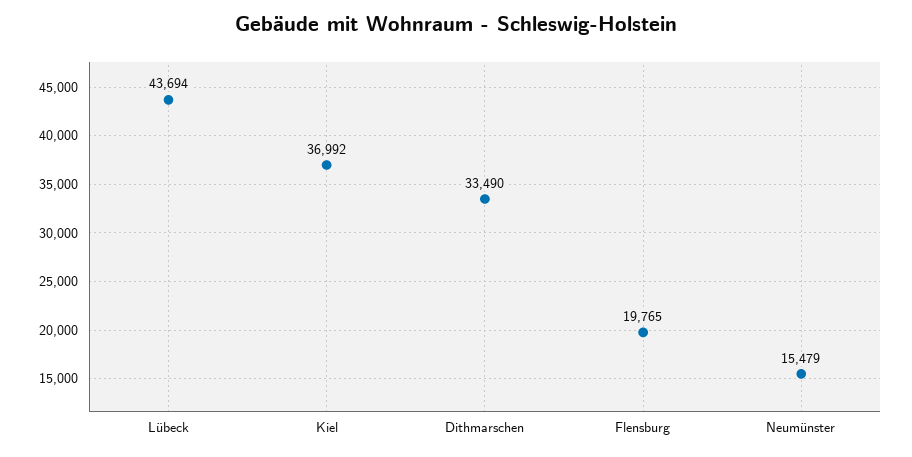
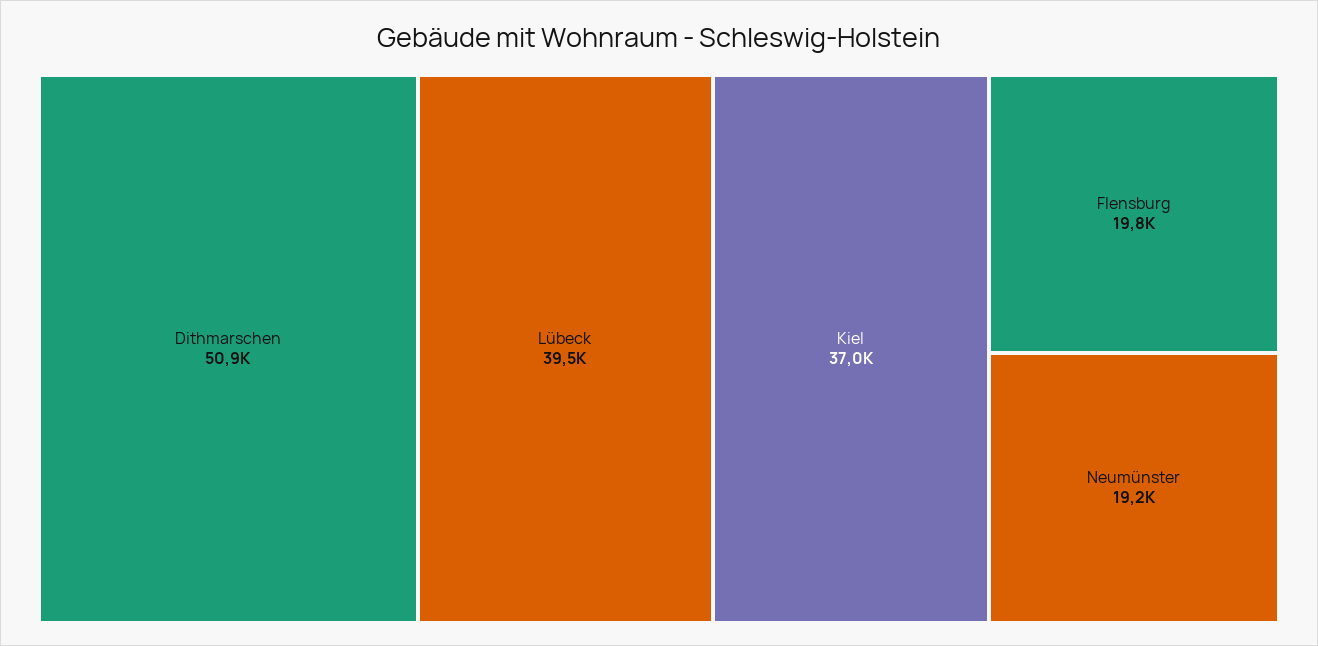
Lübeck: 43694 -> 39500
Dithmarschen: 33490 -> 50900
Neumünster: 15479 -> 19200

